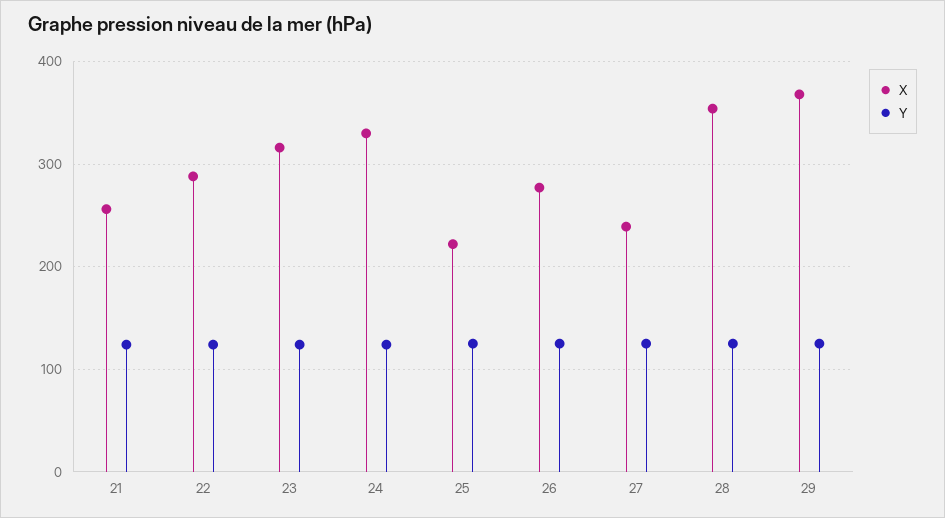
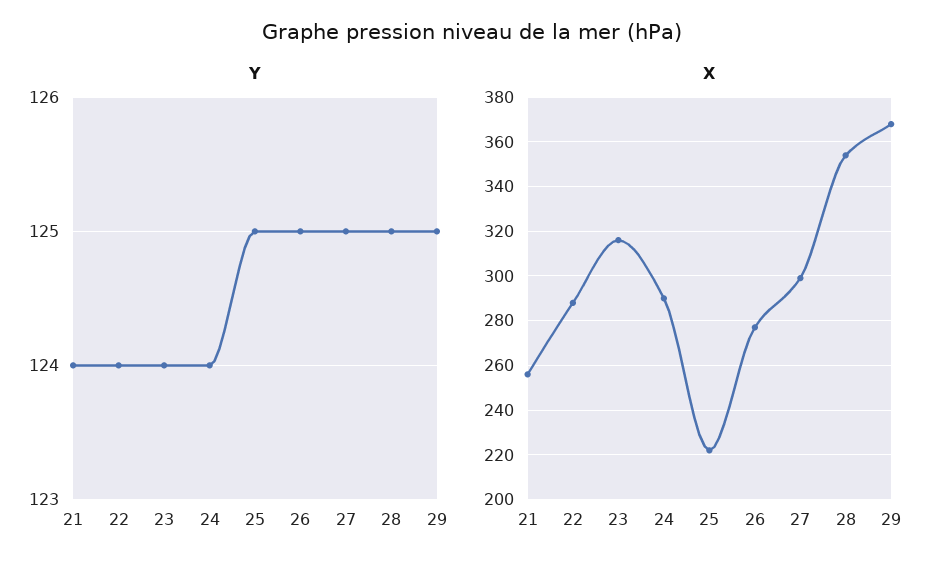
X, 24: 330 -> 290
X, 27: 240 -> 300

